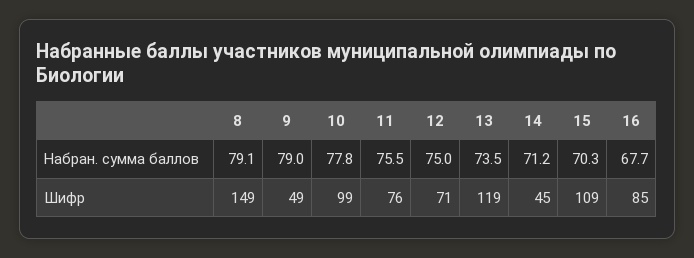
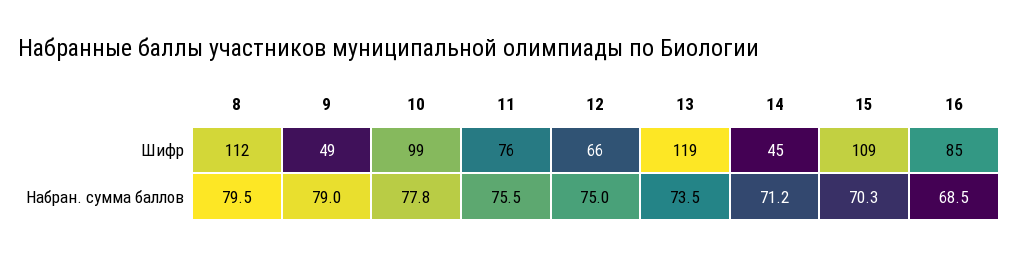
8, Набран. сумма баллов: 79.1 -> 79.5
16, Набран. сумма баллов: 67.7 -> 68.5
8, Шифр: 149 -> 112
12, Шифр: 71 -> 66

